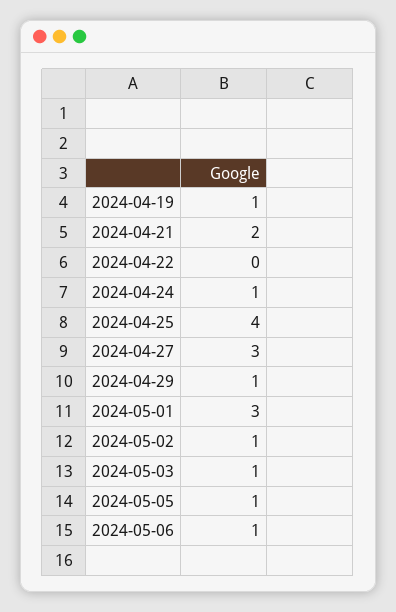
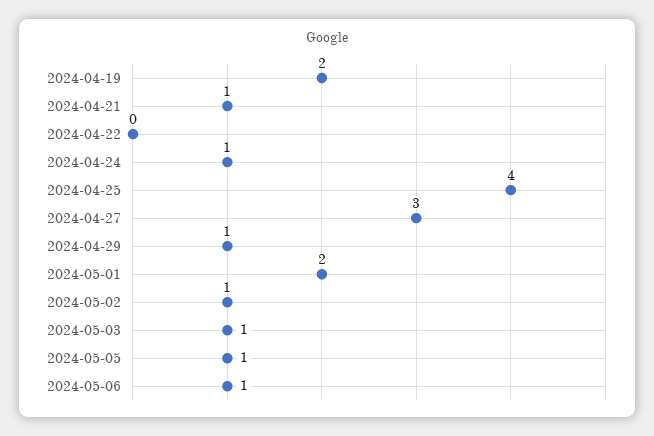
2024-04-19: 1 -> 2
2024-04-21: 2 -> 1
2024-05-01: 3 -> 2

